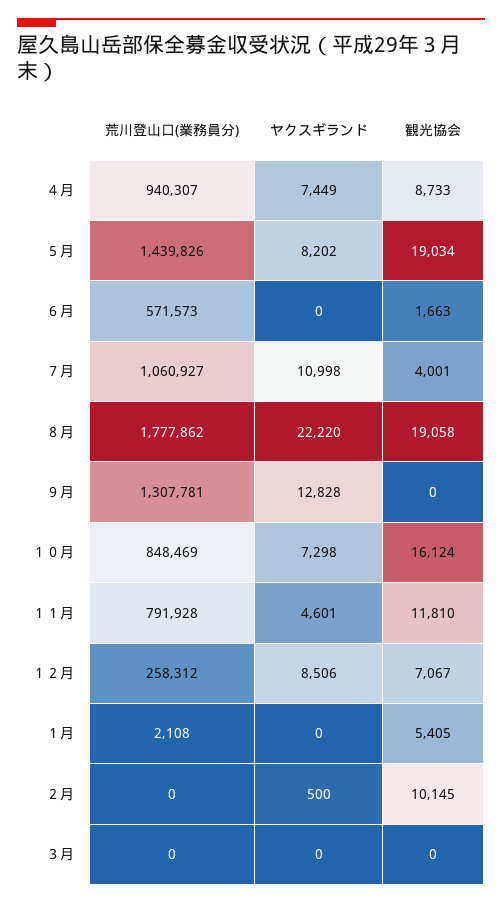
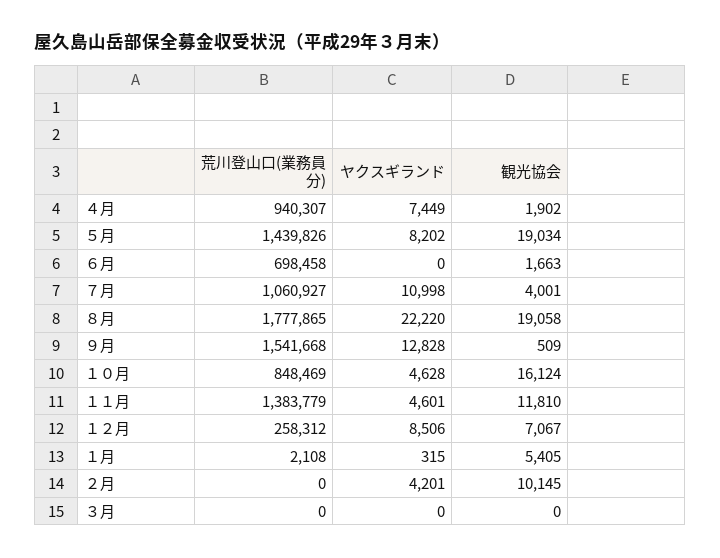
観光協会, ４月: 8733 -> 1902
荒川登山口(業務員分), ６月: 571573 -> 698458
荒川登山口(業務員分), ８月: 1777862 -> 1777865
荒川登山口(業務員分), ９月: 1307781 -> 1541668
観光協会, ９月: 0 -> 509
ヤクスギランド, １０月: 7298 -> 4628
荒川登山口(業務員分), １１月: 791928 -> 1383779
ヤクスギランド, １月: 0 -> 315
ヤクスギランド, ２月: 500 -> 4201

